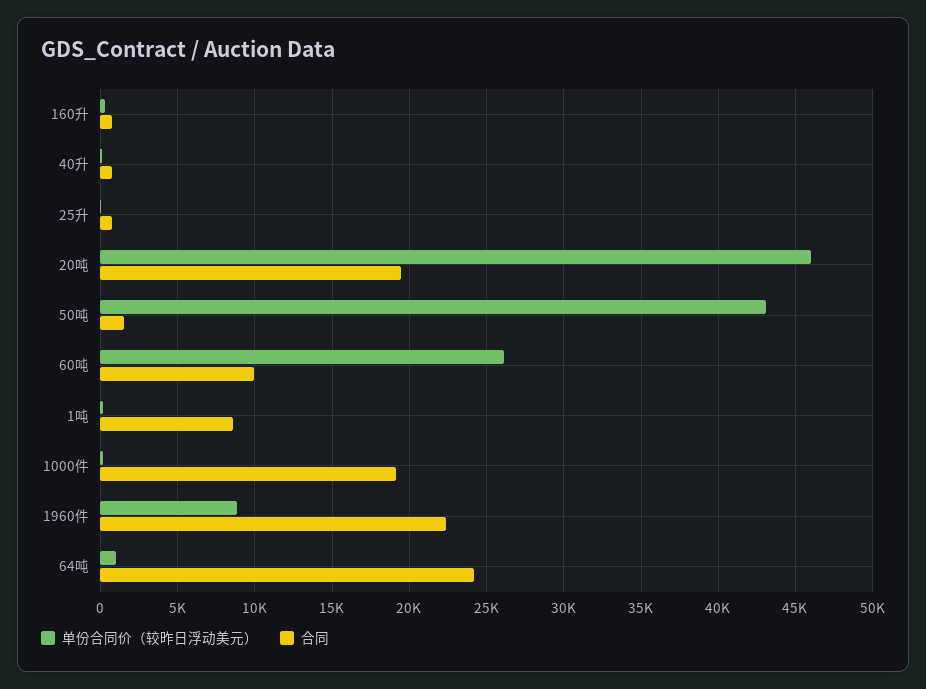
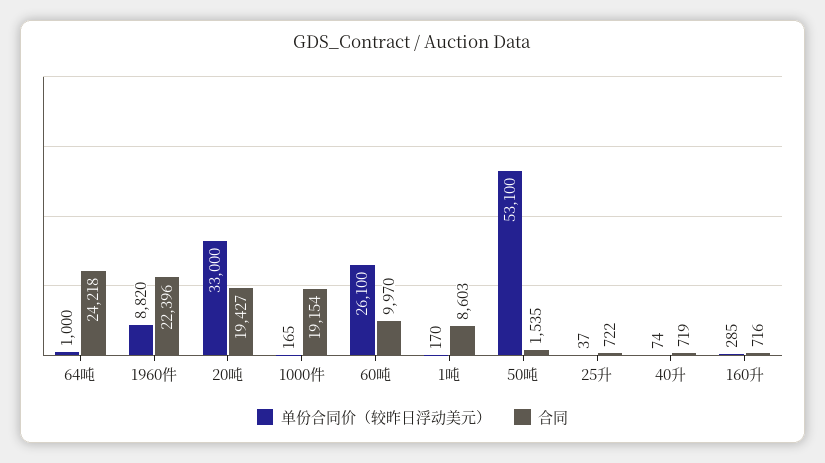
单份合同价（较昨日浮动美元）, 20吨: 46000 -> 33000
单份合同价（较昨日浮动美元）, 50吨: 43000 -> 53100

